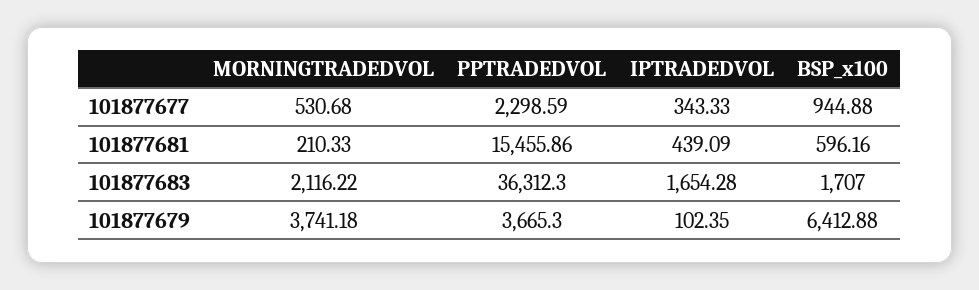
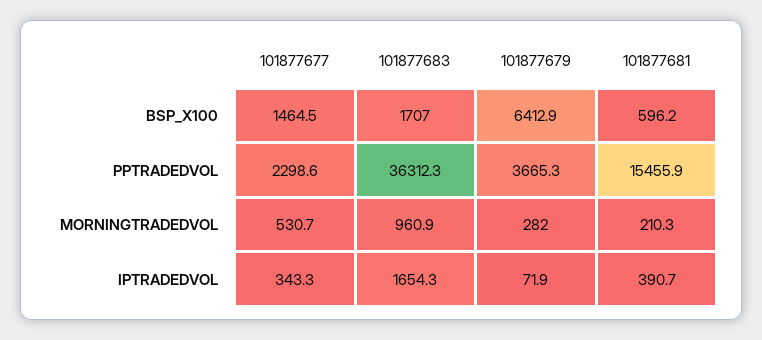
BSP_x100, 101877677: 944.88 -> 1464.5
IPTRADEDVOL, 101877681: 439.09 -> 390.7
MORNINGTRADEDVOL, 101877683: 2116.22 -> 960.9
MORNINGTRADEDVOL, 101877679: 3741.18 -> 282
IPTRADEDVOL, 101877679: 102.35 -> 71.9

